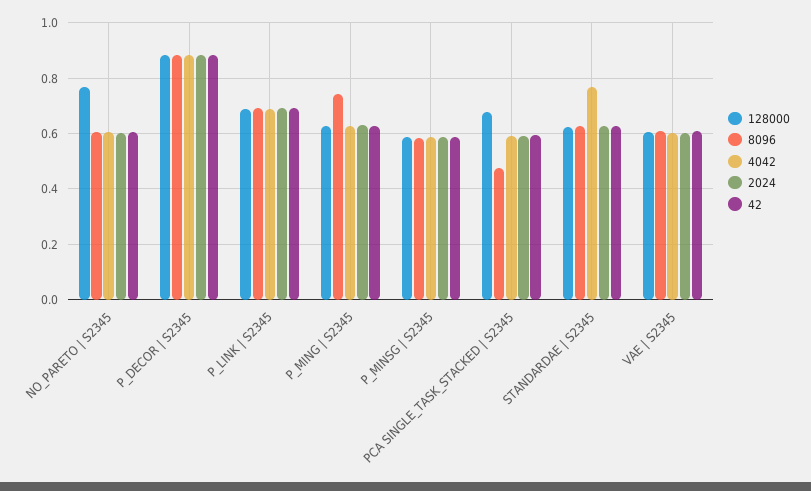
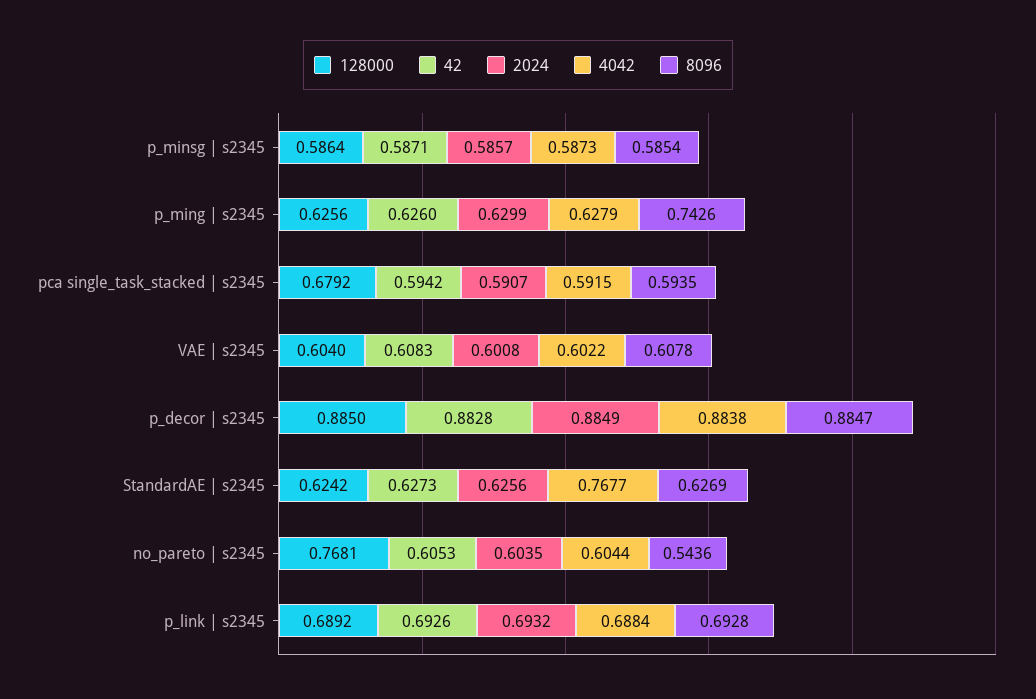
8096, NO_PARETO | S2345: 0.6 -> 0.5436
8096, PCA SINGLE_TASK_STACKED | S2345: 0.475 -> 0.5935

